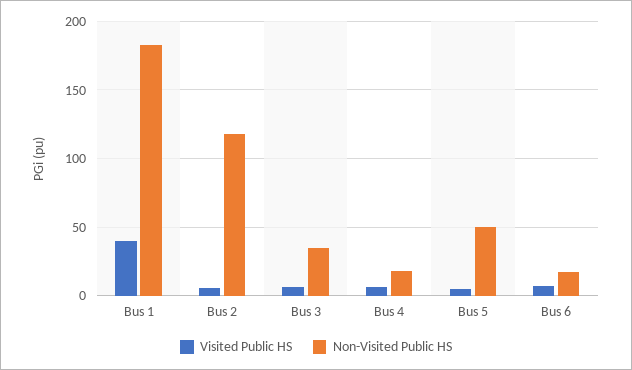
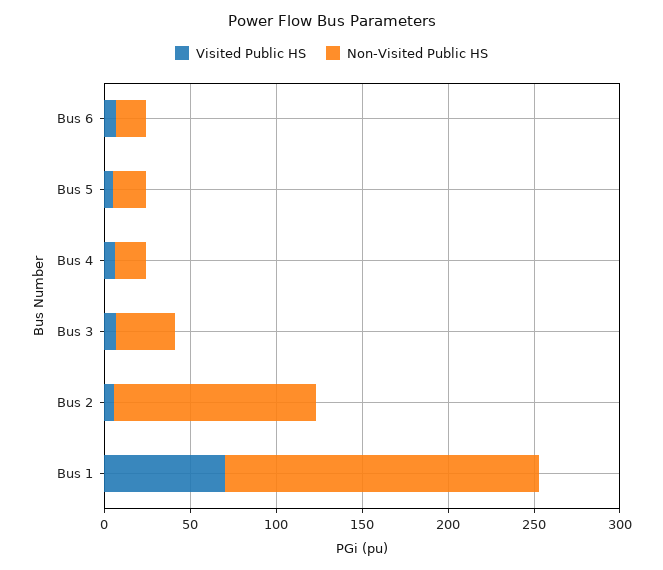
Visited Public HS, Bus 1: 40 -> 70
Non-Visited Public HS, Bus 5: 50 -> 20

